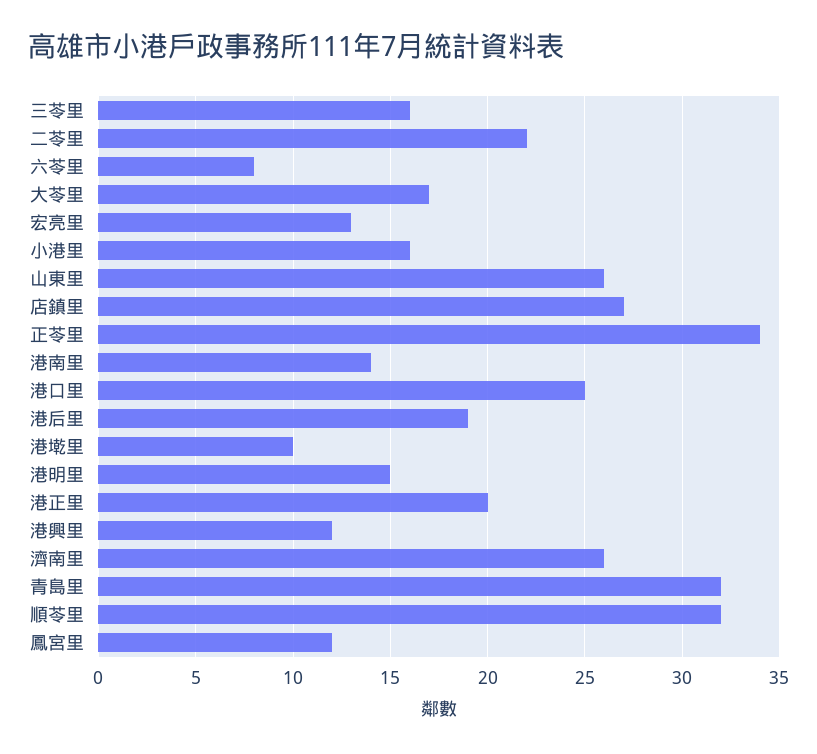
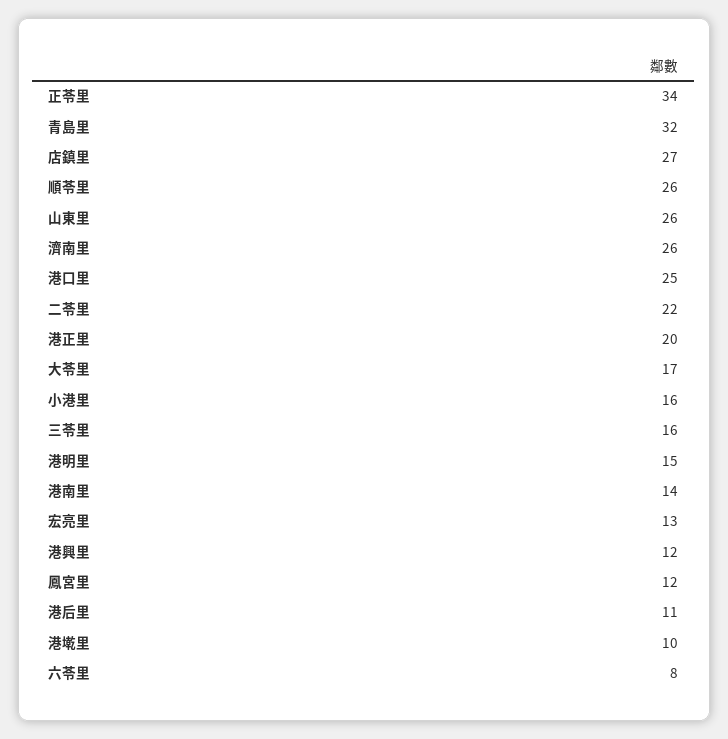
港后里: 19 -> 11
順苓里: 32 -> 26

